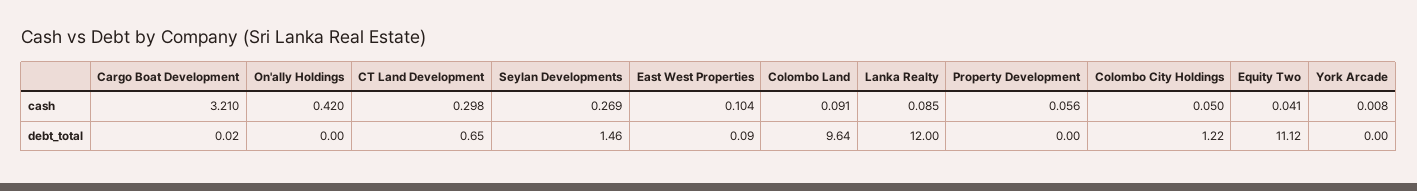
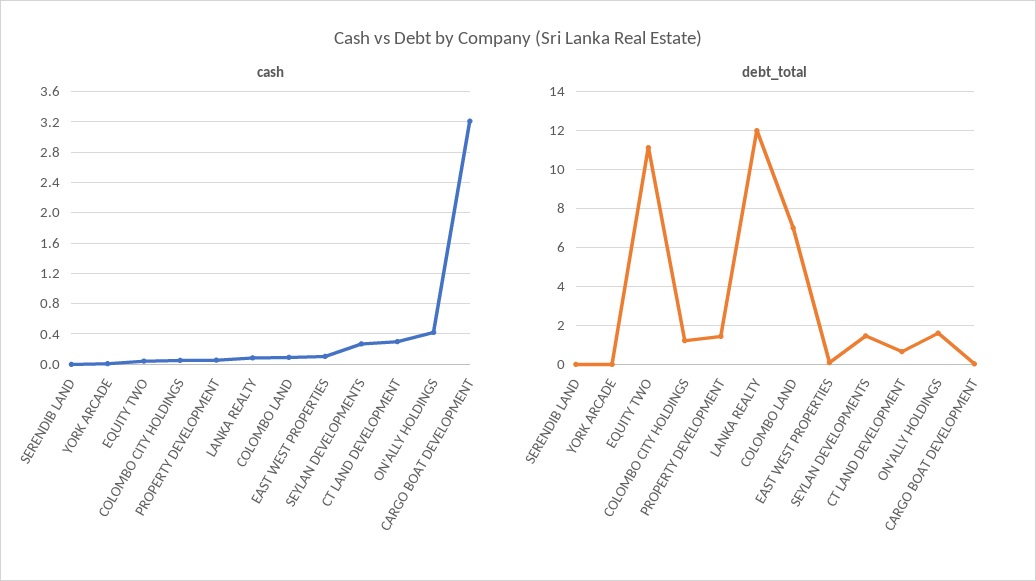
debt_total, On'ally Holdings: 0 -> 1.5
debt_total, Colombo Land: 9.64 -> 7
debt_total, Property Development: 0 -> 1.5
cash, SERENDIB LAND: none -> 0
debt_total, SERENDIB LAND: none -> 0

